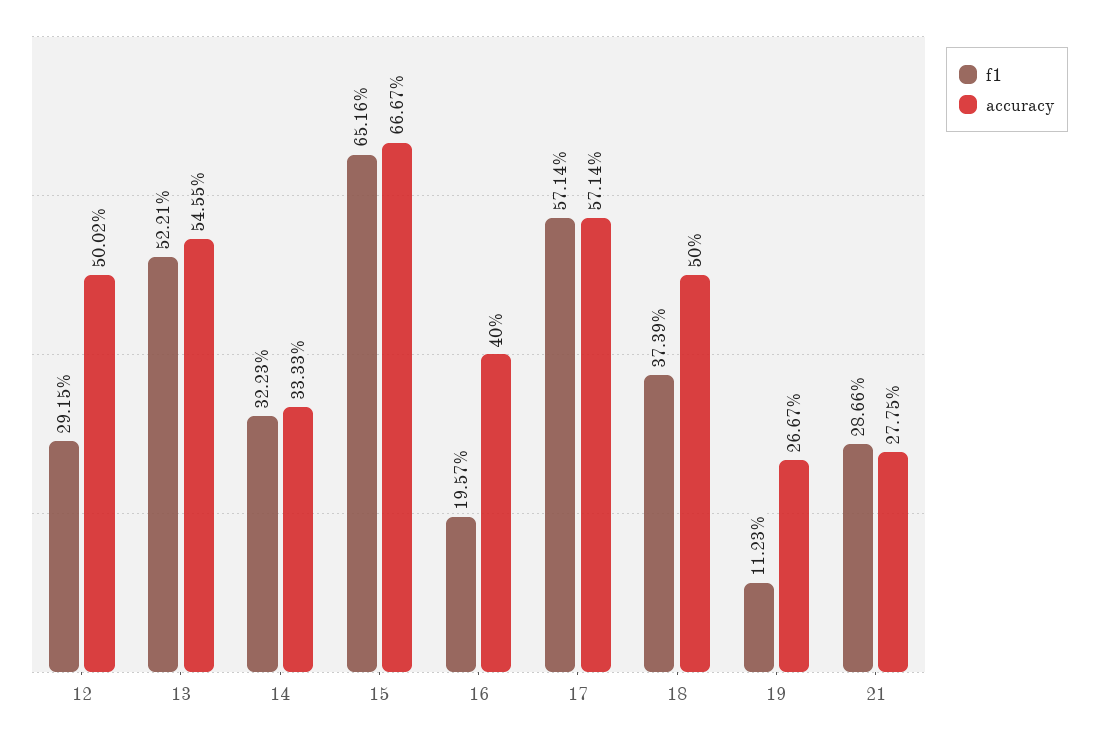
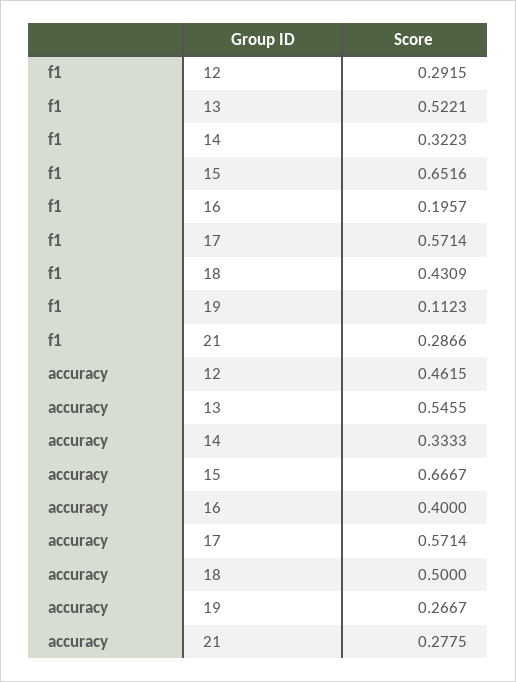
accuracy, 12: 0.5002 -> 0.4615
f1, 18: 0.3739 -> 0.4309

